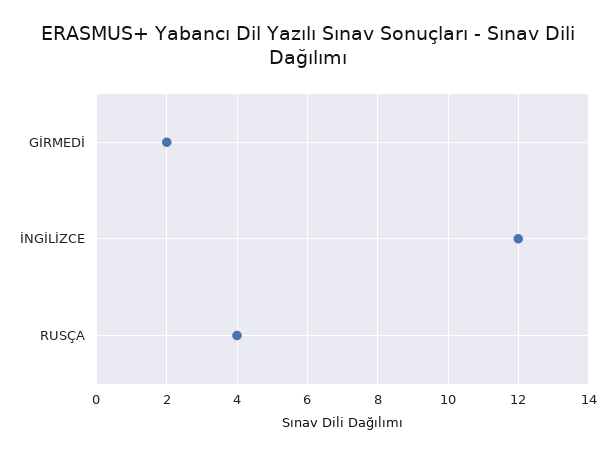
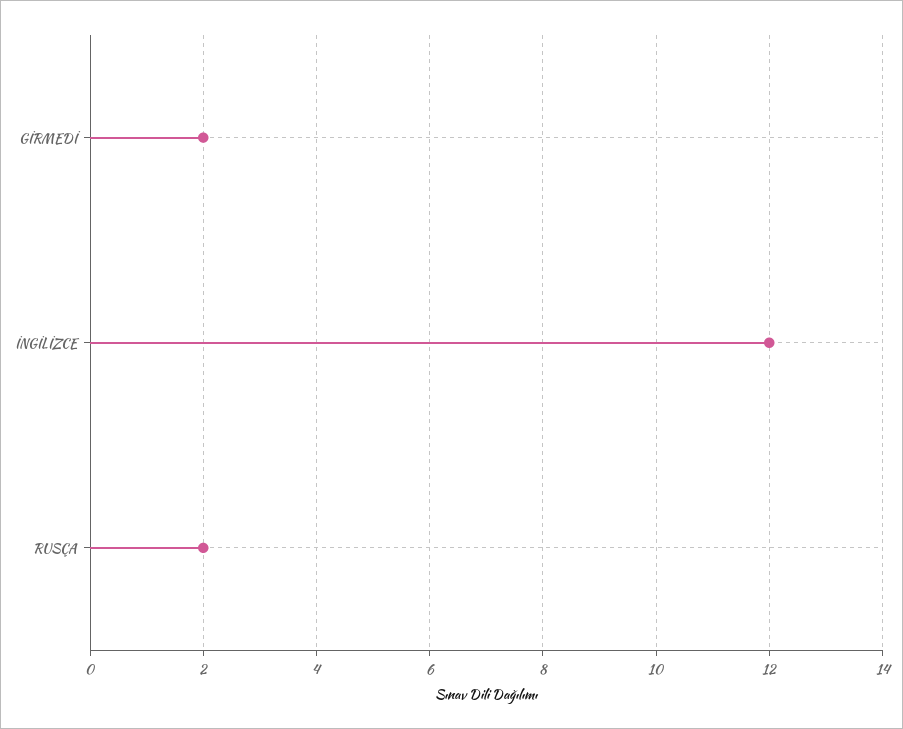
RUSÇA: 4 -> 2

